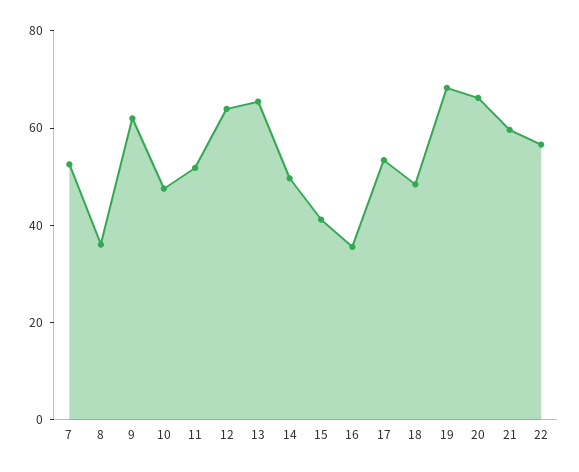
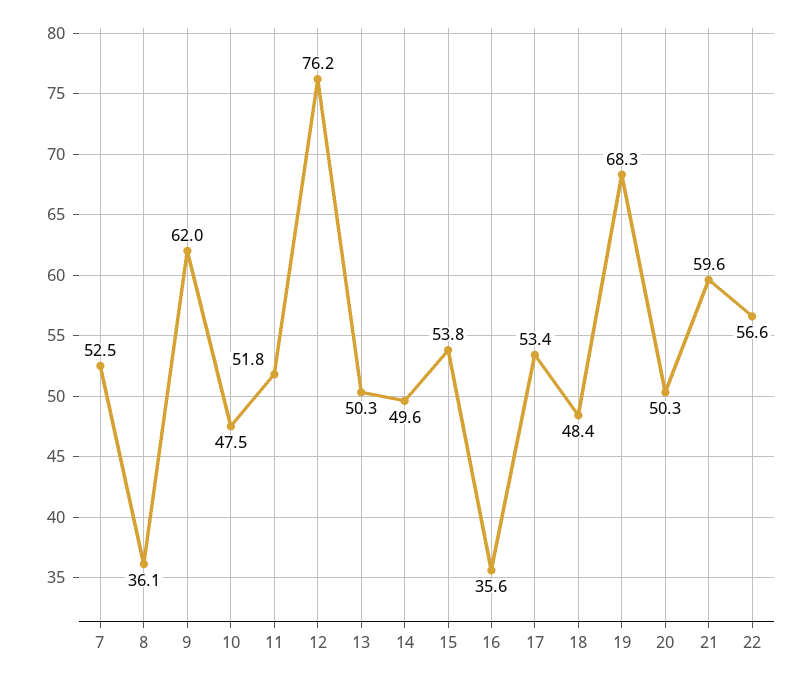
12: 65 -> 76.2
13: 65 -> 50.3
15: 40 -> 53.8
20: 65 -> 50.3

